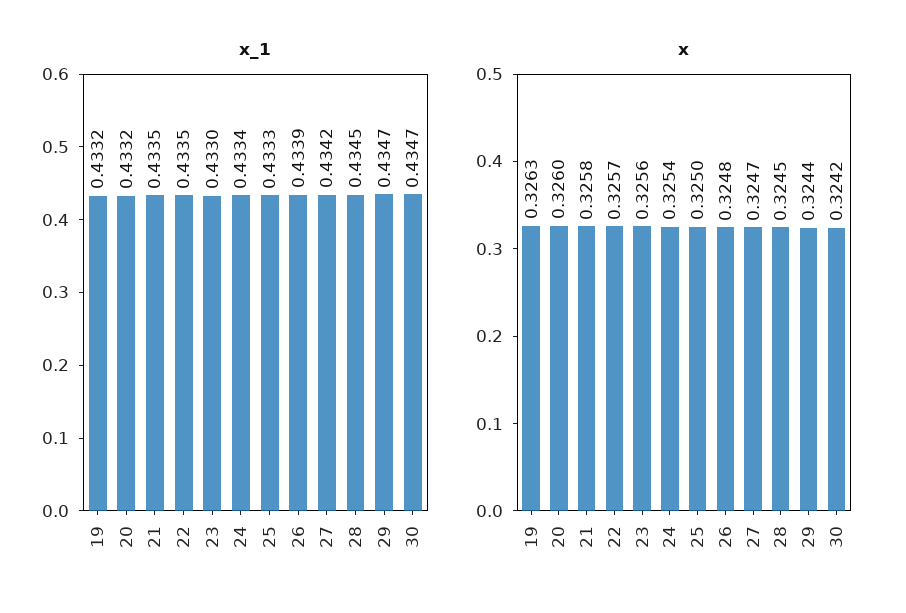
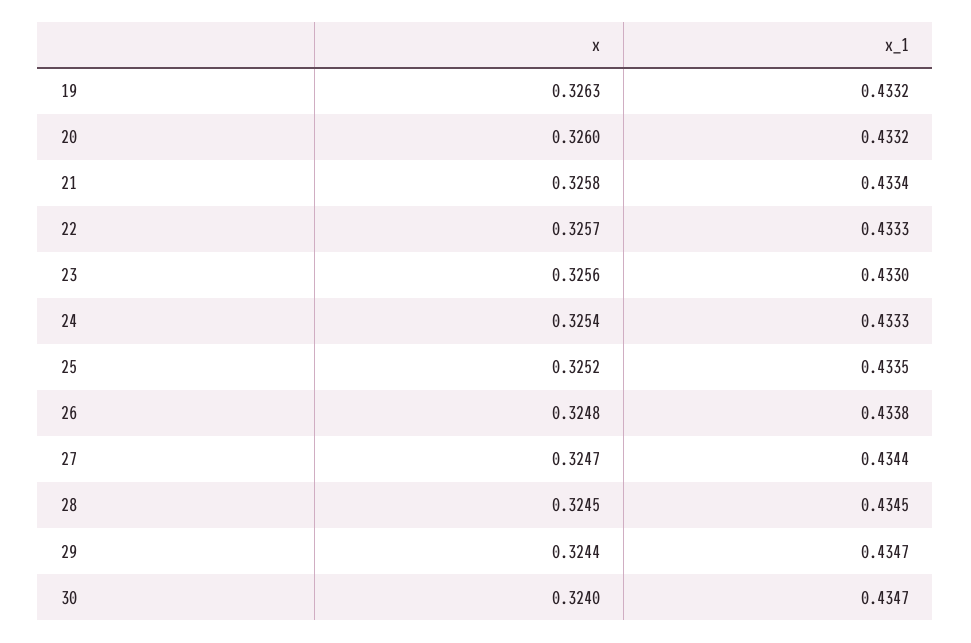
x_1, 21: 0.4335 -> 0.4334
x_1, 22: 0.4335 -> 0.4333
x_1, 24: 0.4334 -> 0.4333
x_1, 25: 0.4333 -> 0.4335
x_1, 26: 0.4339 -> 0.4338
x_1, 27: 0.4342 -> 0.4344
x, 25: 0.325 -> 0.3252
x, 30: 0.3242 -> 0.324

